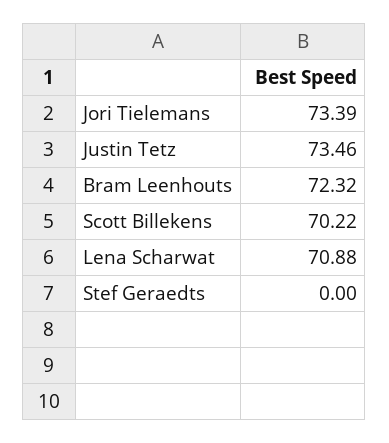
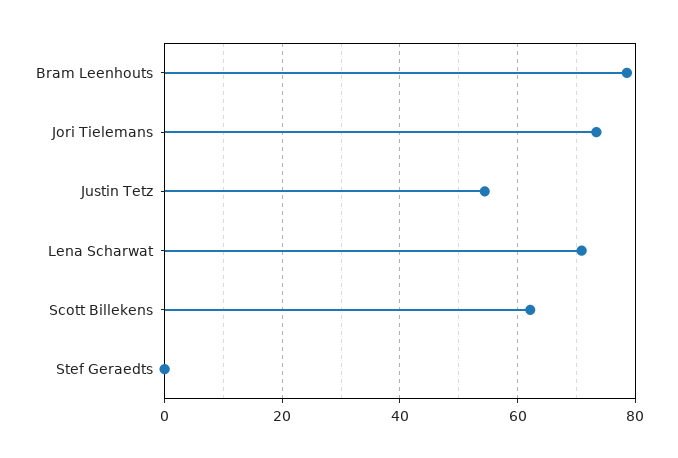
Justin Tetz: 73.46 -> 54
Bram Leenhouts: 72.32 -> 78
Scott Billekens: 70.22 -> 62

